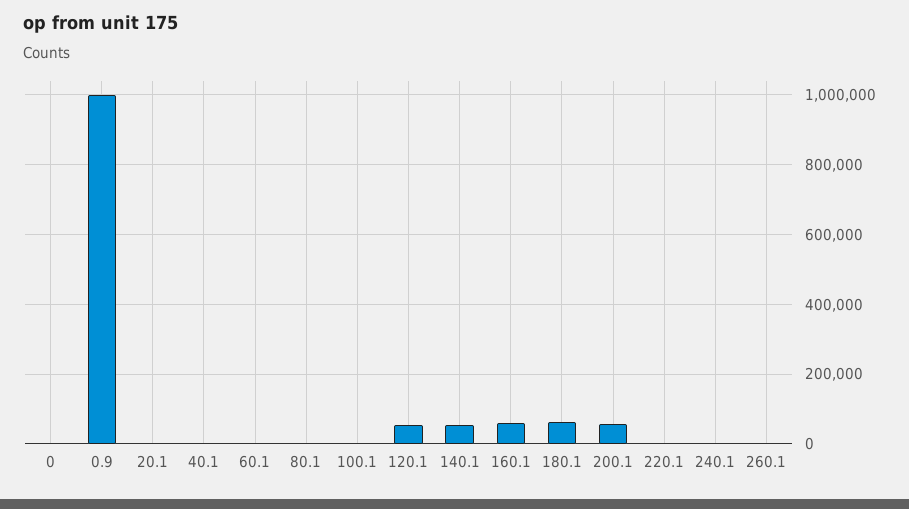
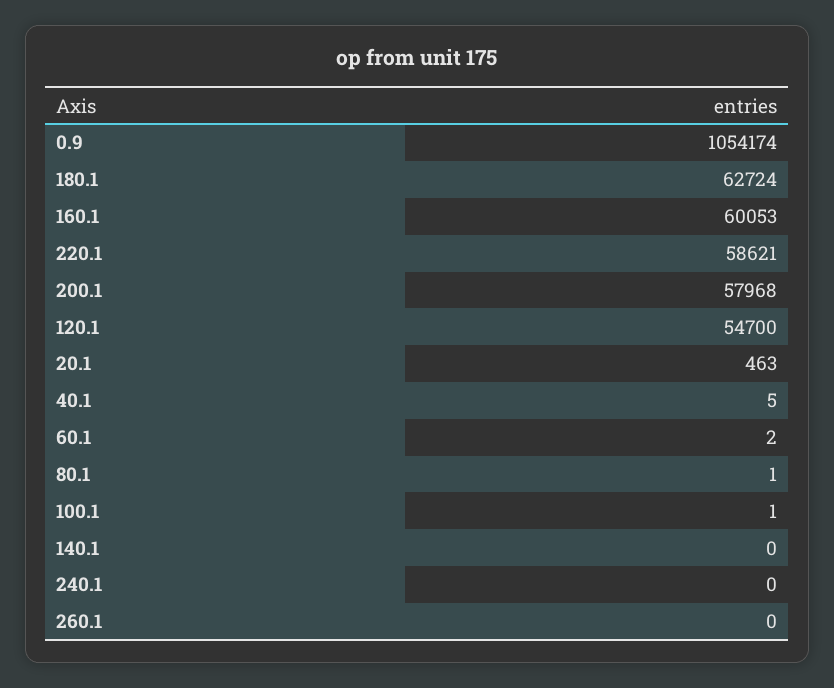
0: 0 -> none
0.9: 1000000 -> 1054174
140.1: 60000 -> 0
220.1: 0 -> 58621

